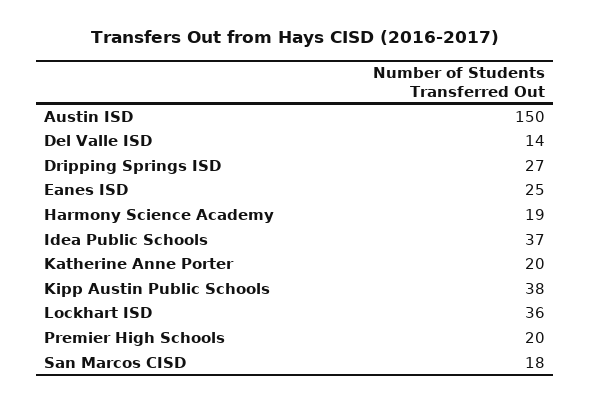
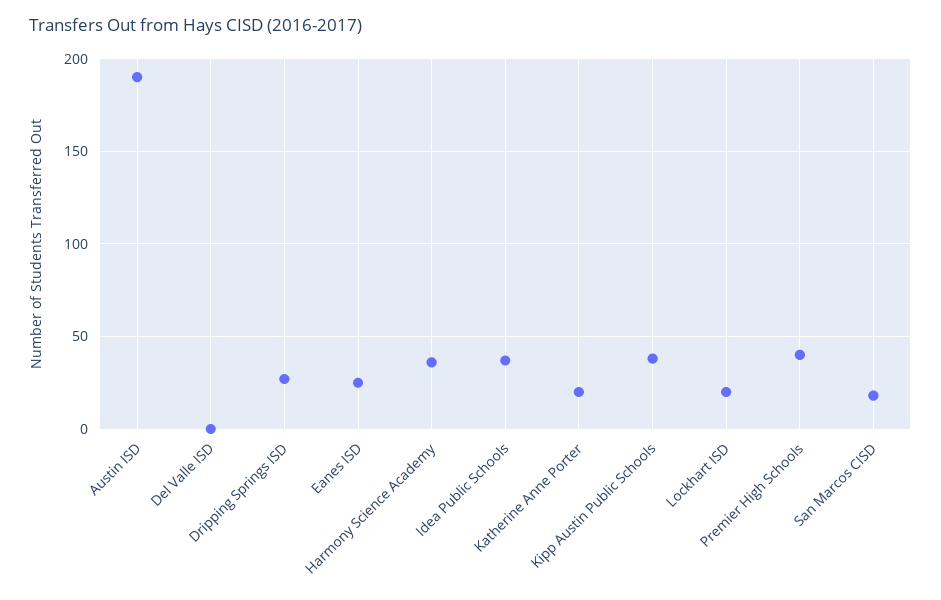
Austin ISD: 150 -> 190
Del Valle ISD: 14 -> 0
Harmony Science Academy: 19 -> 35
Lockhart ISD: 36 -> 20
Premier High Schools: 20 -> 40

